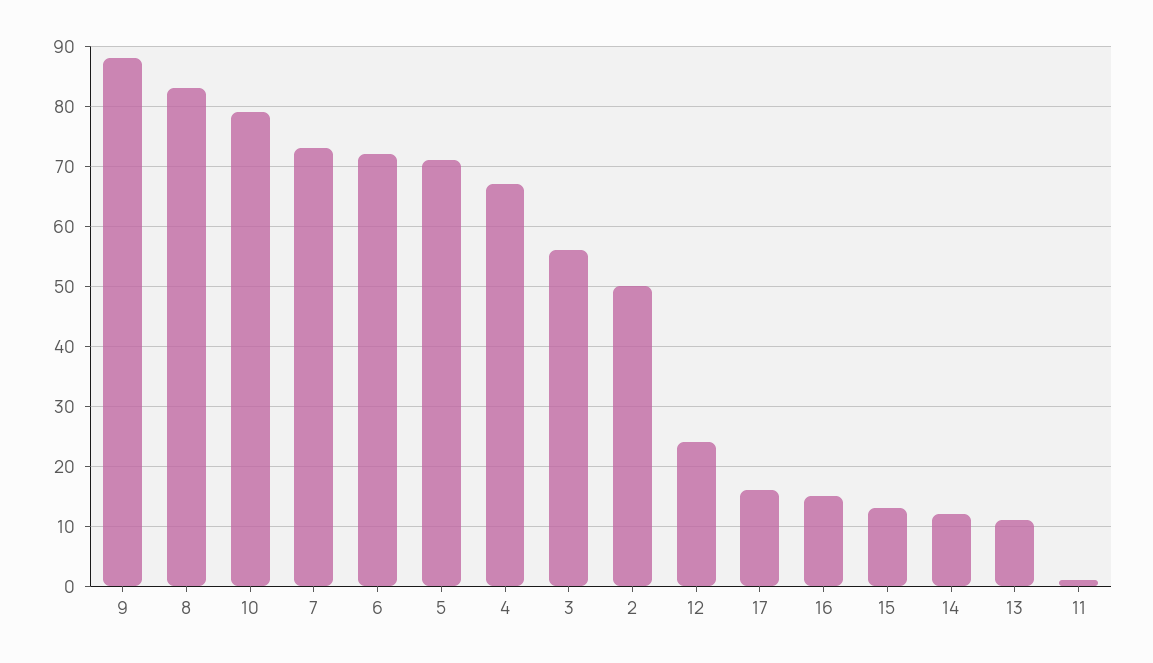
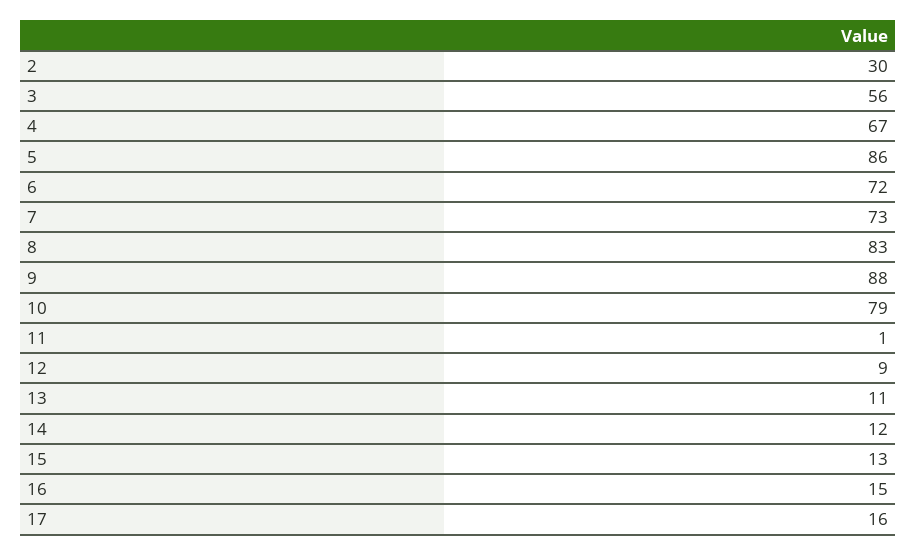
5: 70 -> 86
2: 50 -> 30
12: 25 -> 9

